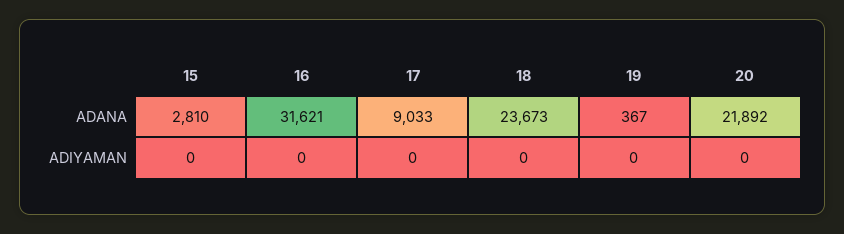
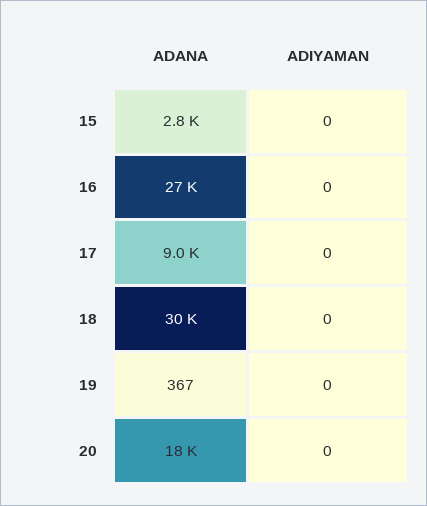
16, ADANA: 31621 -> 27000
18, ADANA: 23673 -> 30000
20, ADANA: 21892 -> 18000

